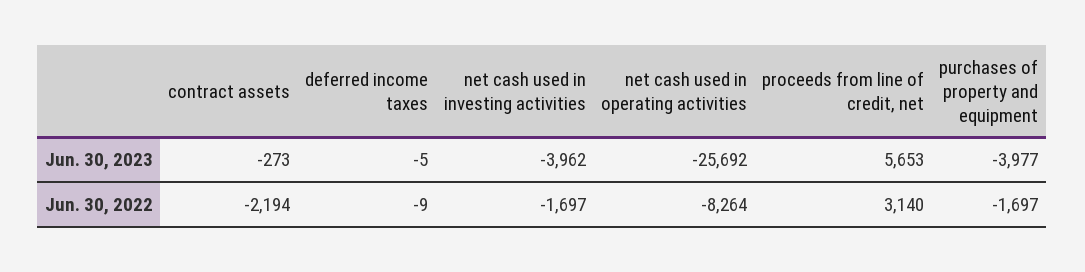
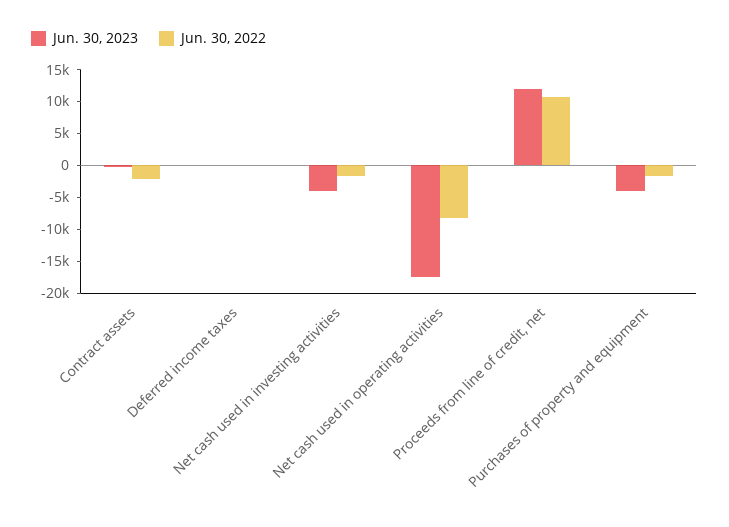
Jun. 30, 2023, net cash used in operating activities: -25692 -> -17500
Jun. 30, 2023, proceeds from line of credit, net: 5653 -> 12500
Jun. 30, 2022, proceeds from line of credit, net: 3140 -> 10000

